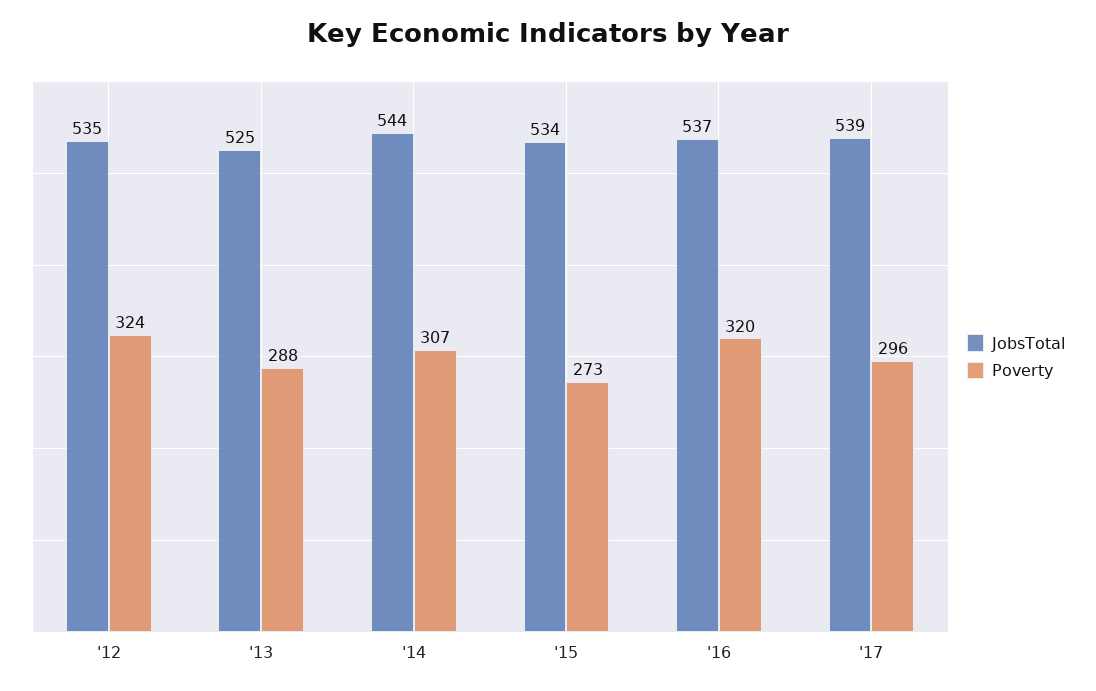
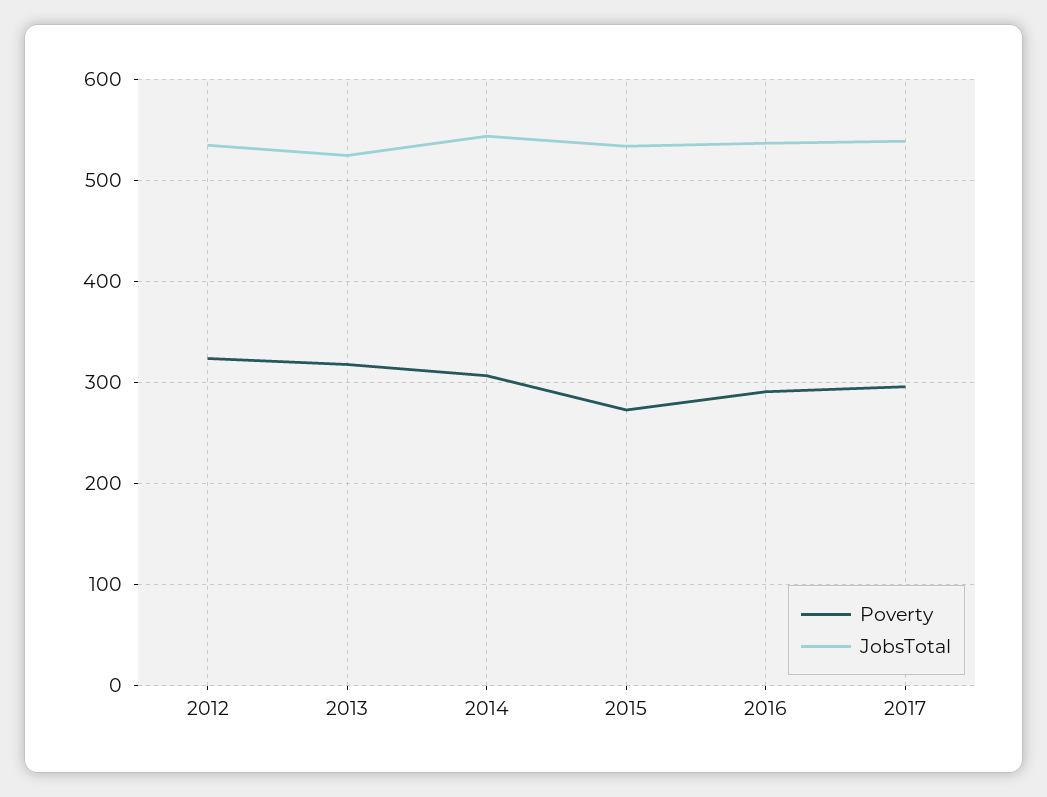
Poverty, '13: 288 -> 320
Poverty, '16: 320 -> 290

